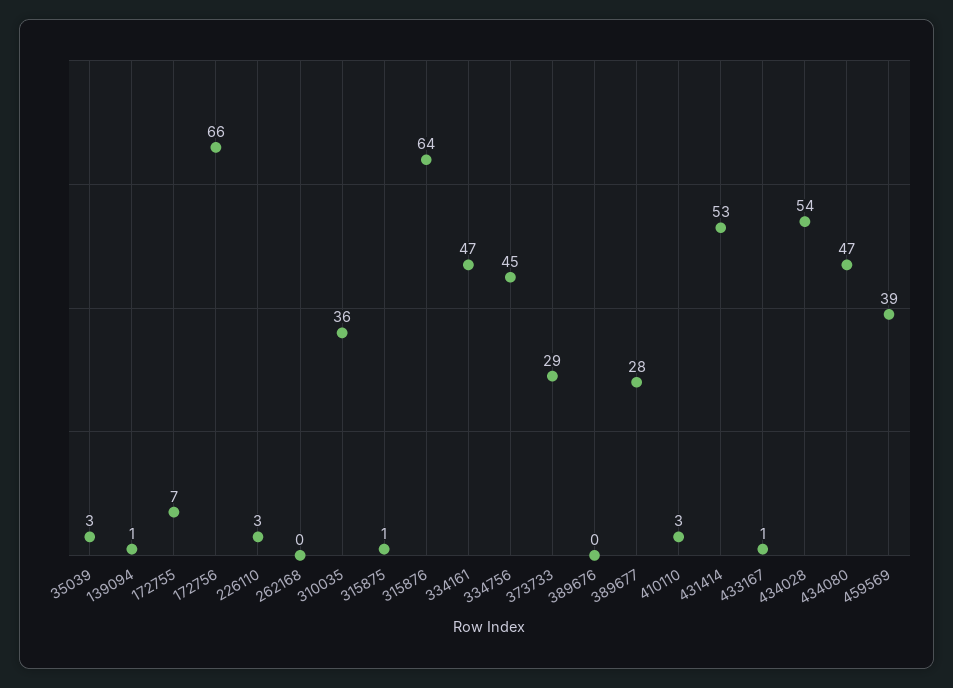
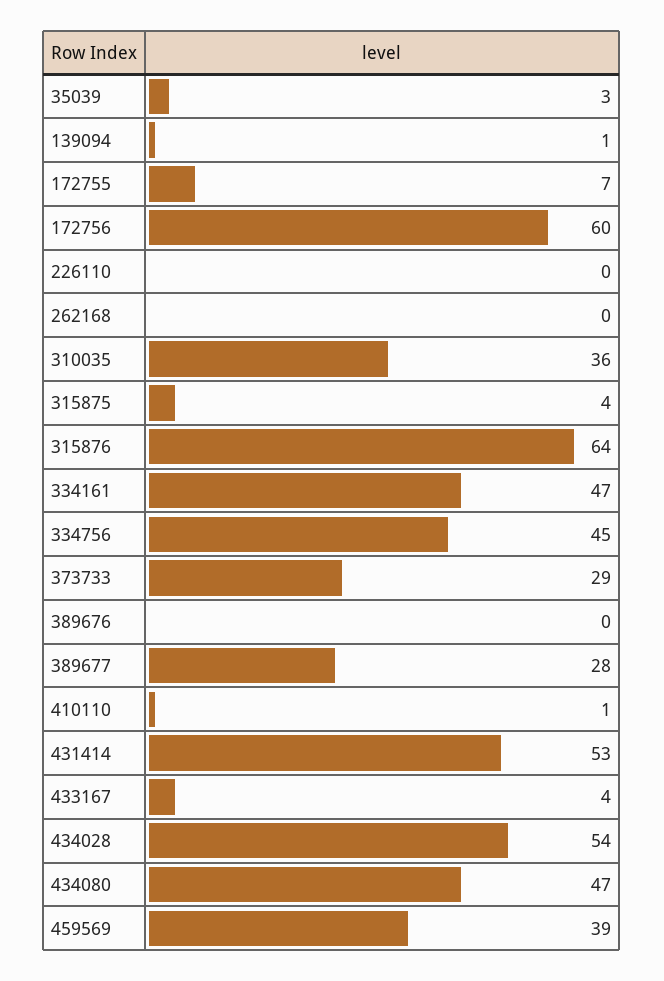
172756: 66 -> 60
226110: 3 -> 0
315875: 1 -> 4
410110: 3 -> 1
433167: 1 -> 4

